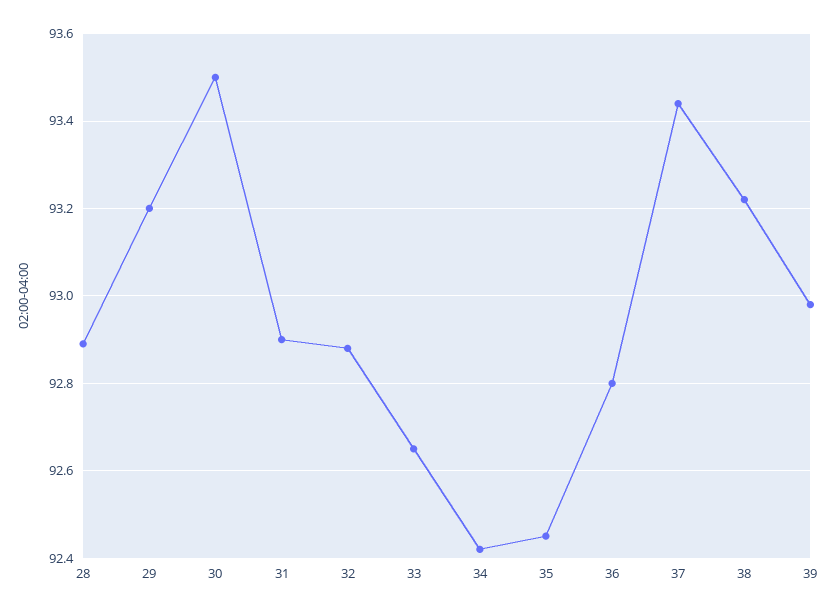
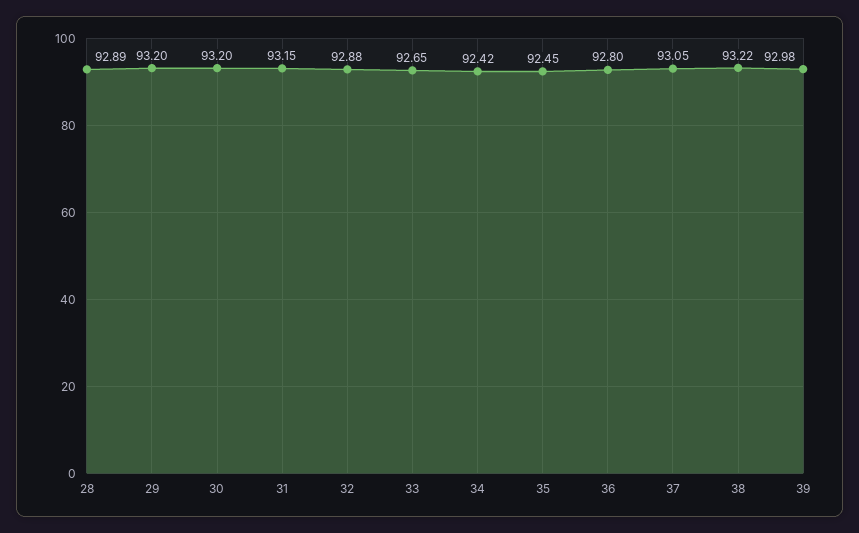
30: 93.5 -> 93.2
31: 92.9 -> 93.15
37: 93.45 -> 93.05

